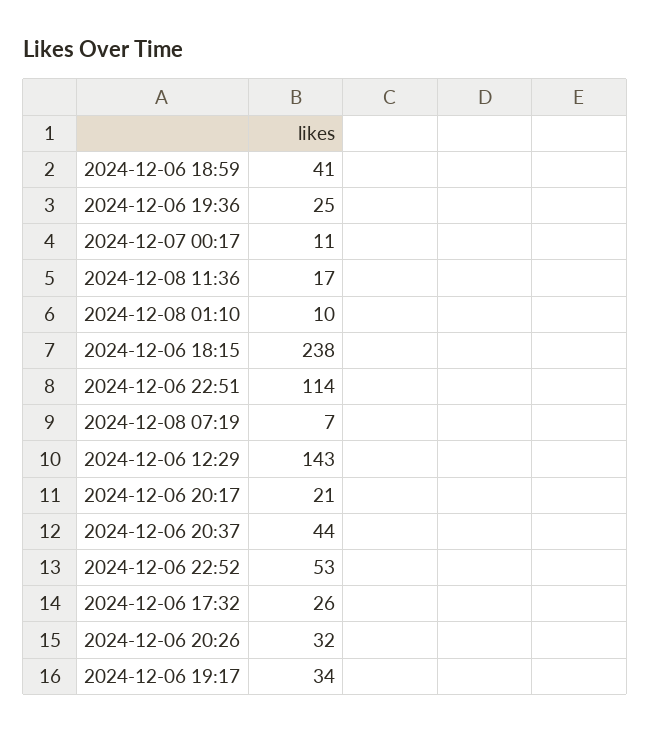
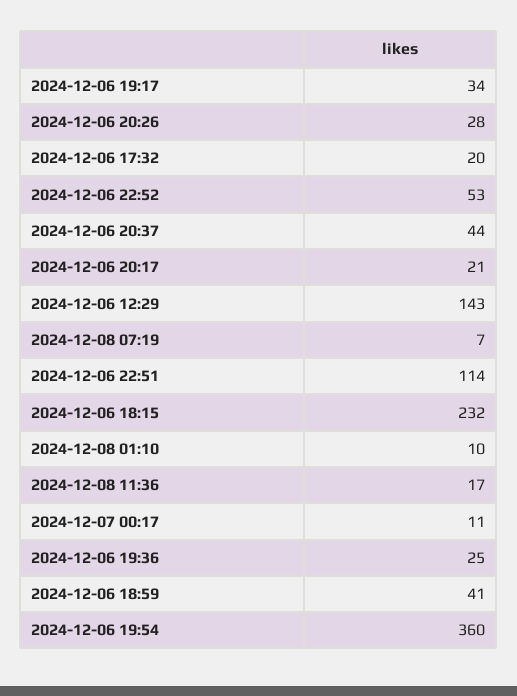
2024-12-06 18:15: 238 -> 232
2024-12-06 17:32: 26 -> 20
2024-12-06 20:26: 32 -> 28
2024-12-06 19:54: none -> 360

